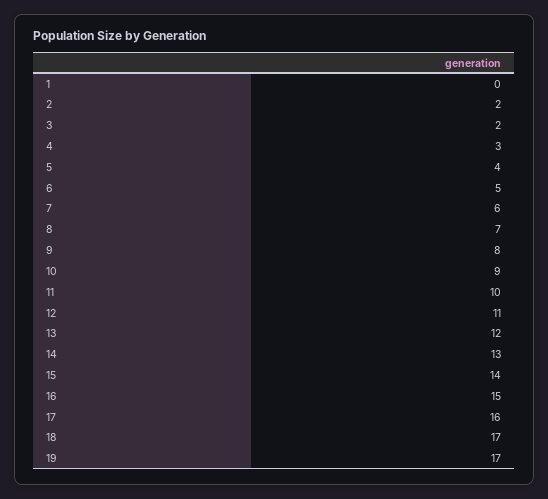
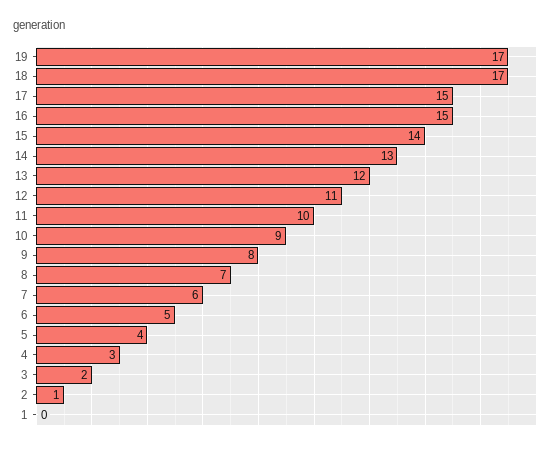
2: 2 -> 1
17: 16 -> 15

